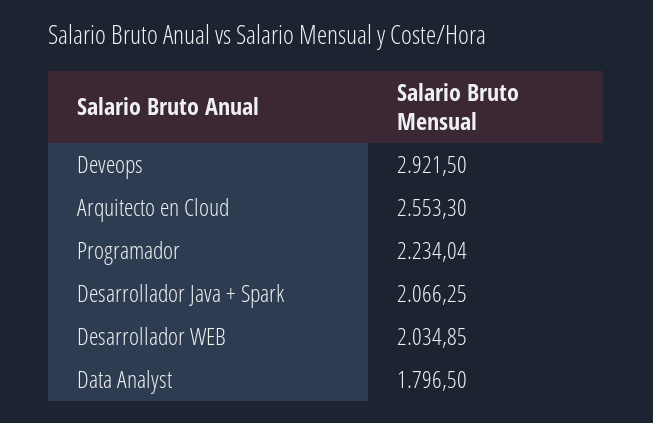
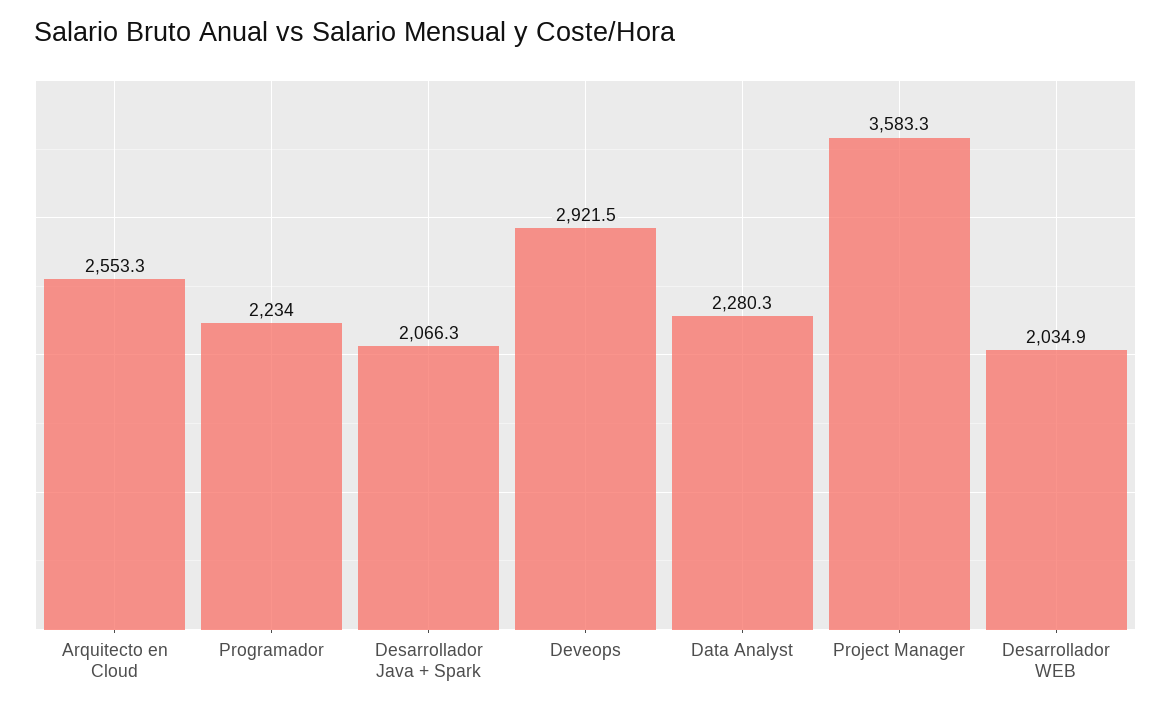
Data Analyst: 1796.5 -> 2280.3
Project Manager: none -> 3583.3

